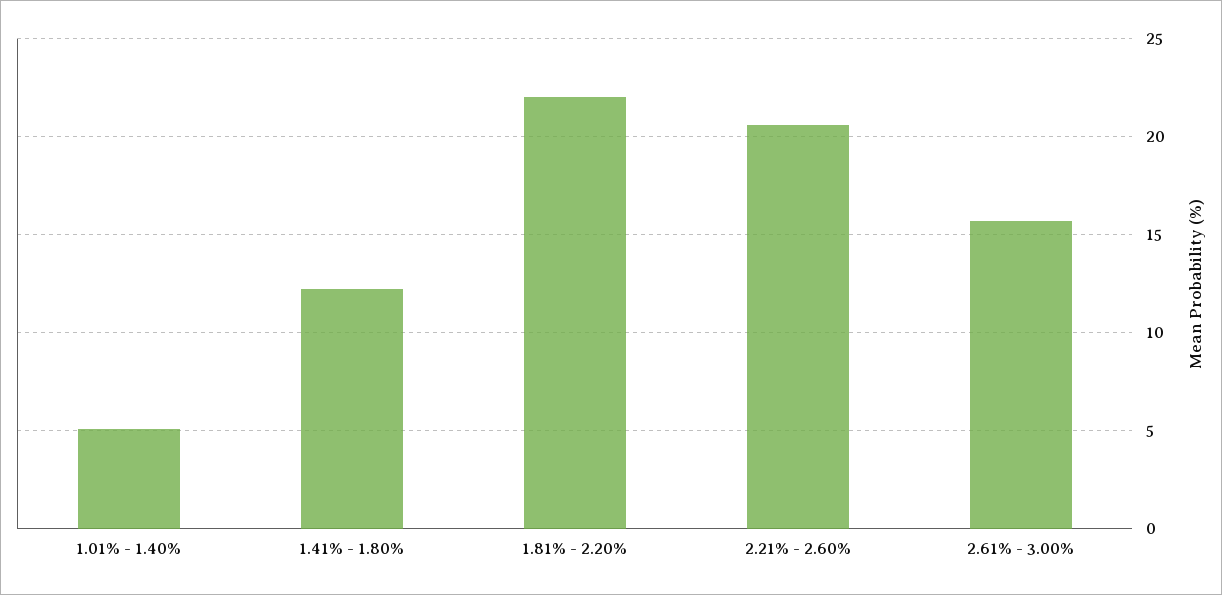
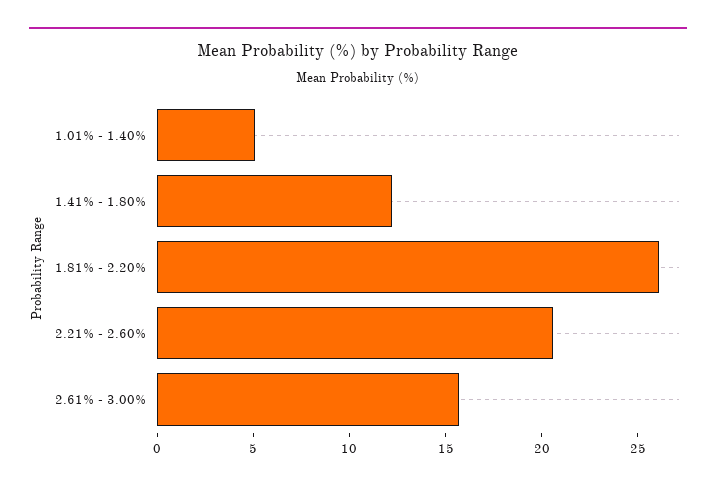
1.81% - 2.20%: 22 -> 26

